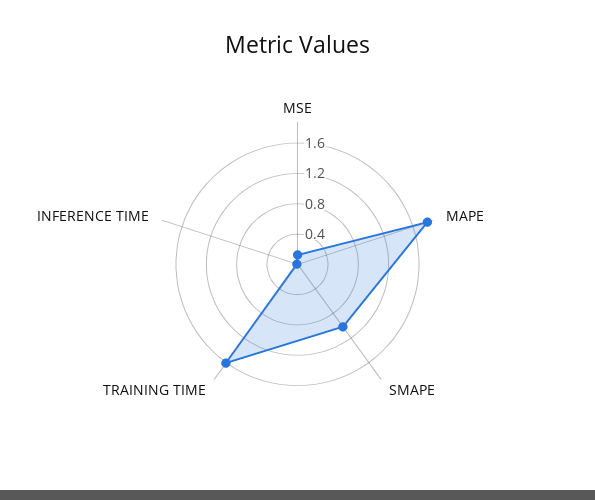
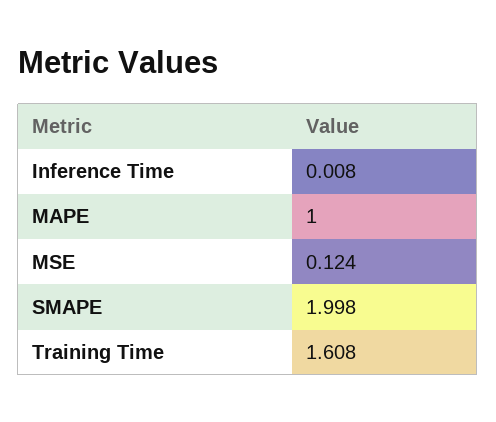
MAPE: 1.8 -> 1
SMAPE: 1 -> 1.998

